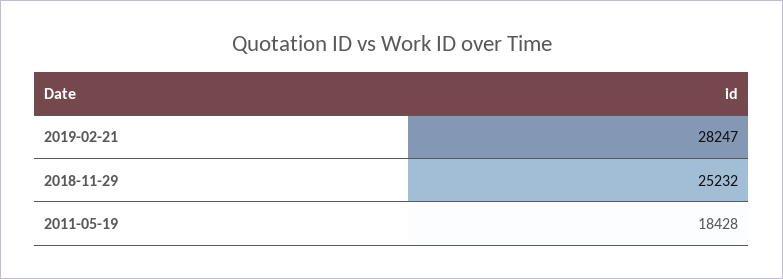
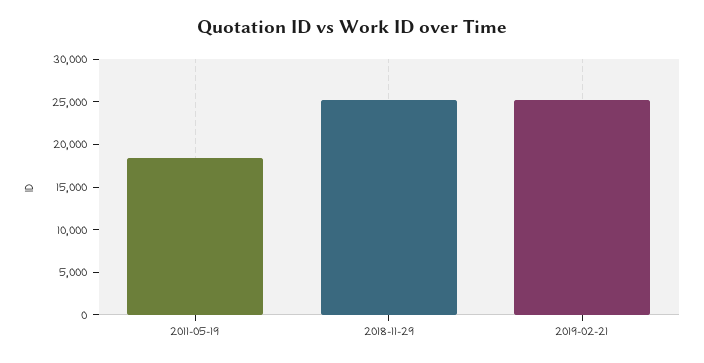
2019-02-21: 28247 -> 25000

